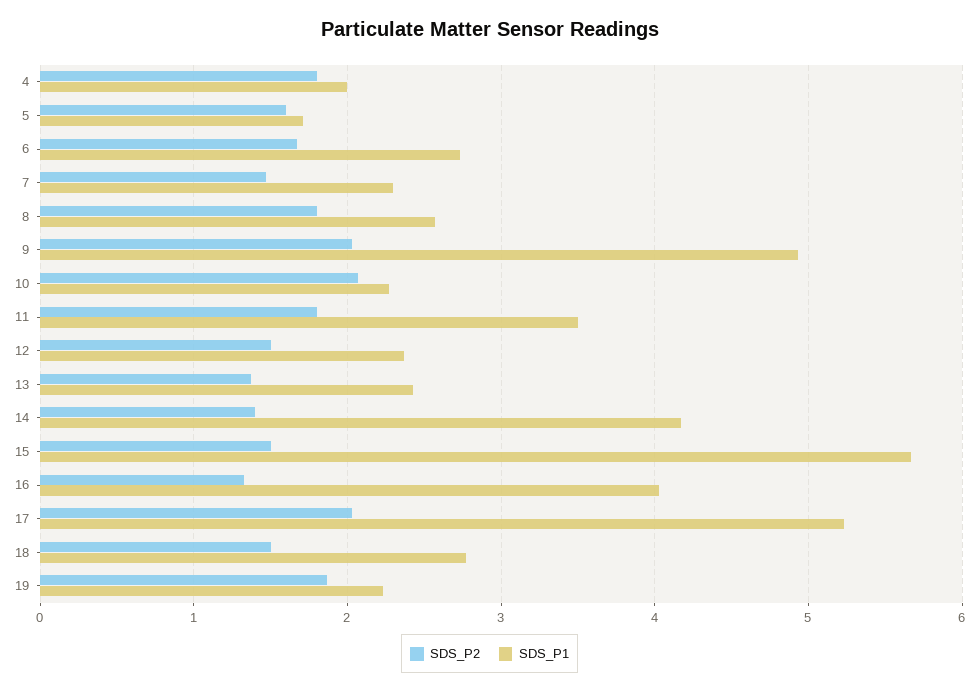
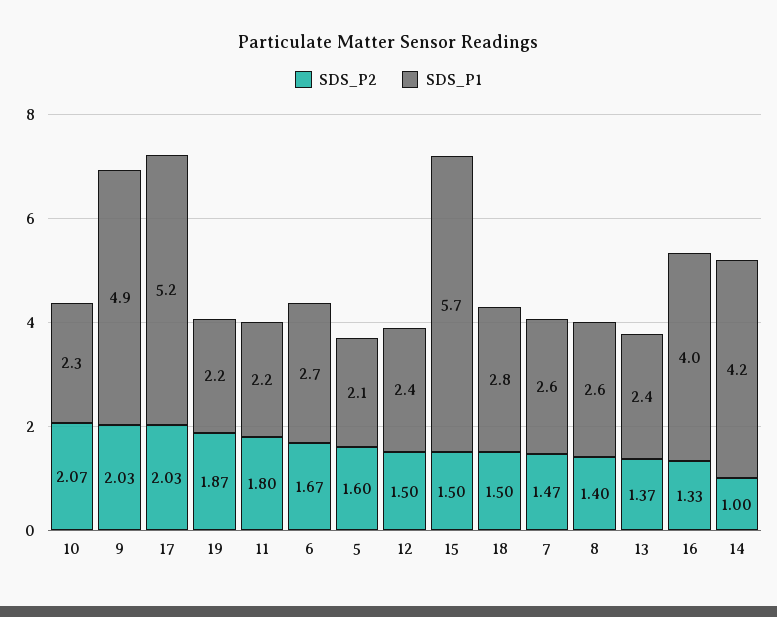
SDS_P2, 4: 1.8 -> none
SDS_P1, 4: 2 -> none
SDS_P1, 5: 1.7 -> 2.1
SDS_P1, 7: 2.3 -> 2.6
SDS_P2, 8: 1.8 -> 1.4
SDS_P1, 11: 3.5 -> 2.2
SDS_P2, 14: 1.4 -> 1

